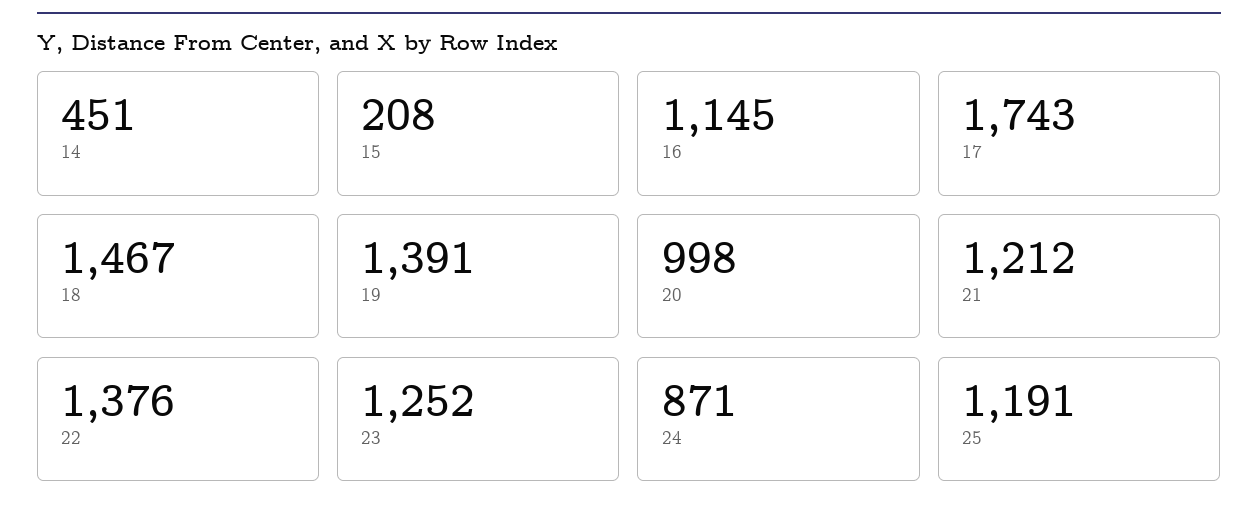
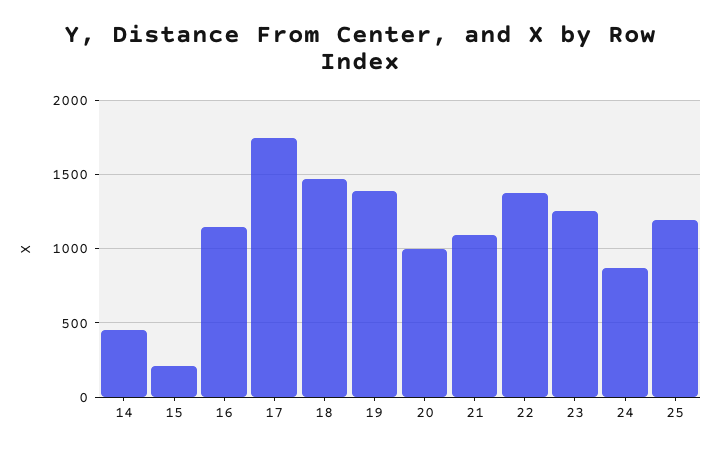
21: 1212 -> 1100

